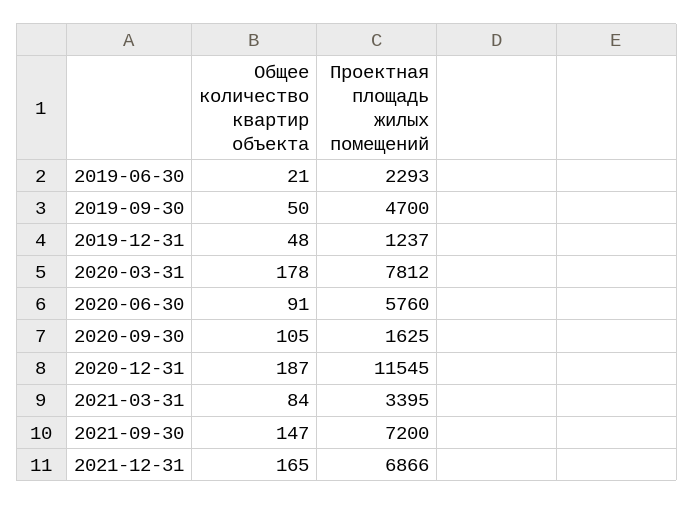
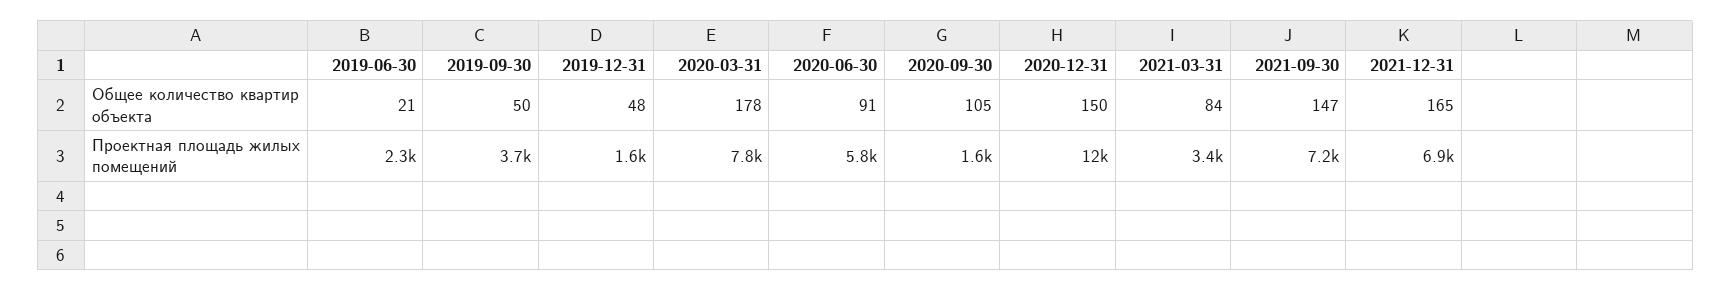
Проектная площадь жилых помещений, 2019-09-30: 4700 -> 3700
Проектная площадь жилых помещений, 2019-12-31: 1237 -> 1600
Общее количество квартир объекта, 2020-12-31: 187 -> 150

